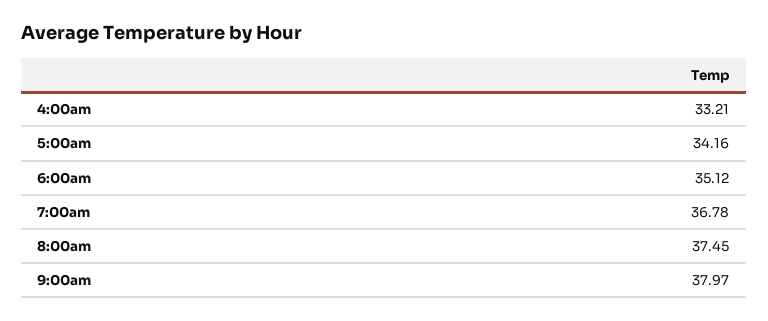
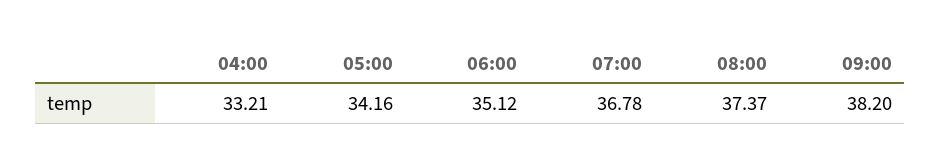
8:00am: 37.45 -> 37.37
9:00am: 37.97 -> 38.2

